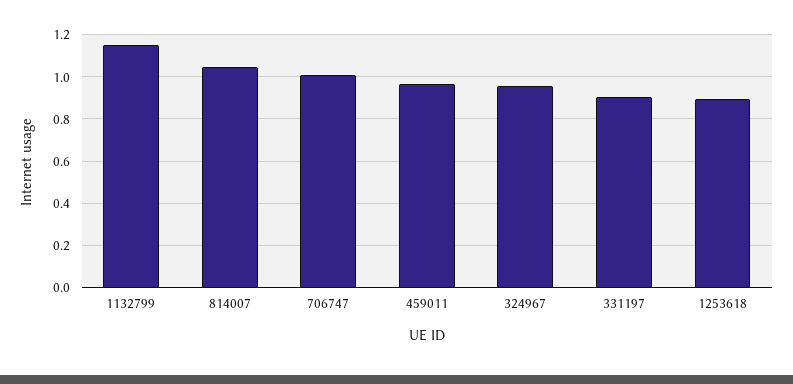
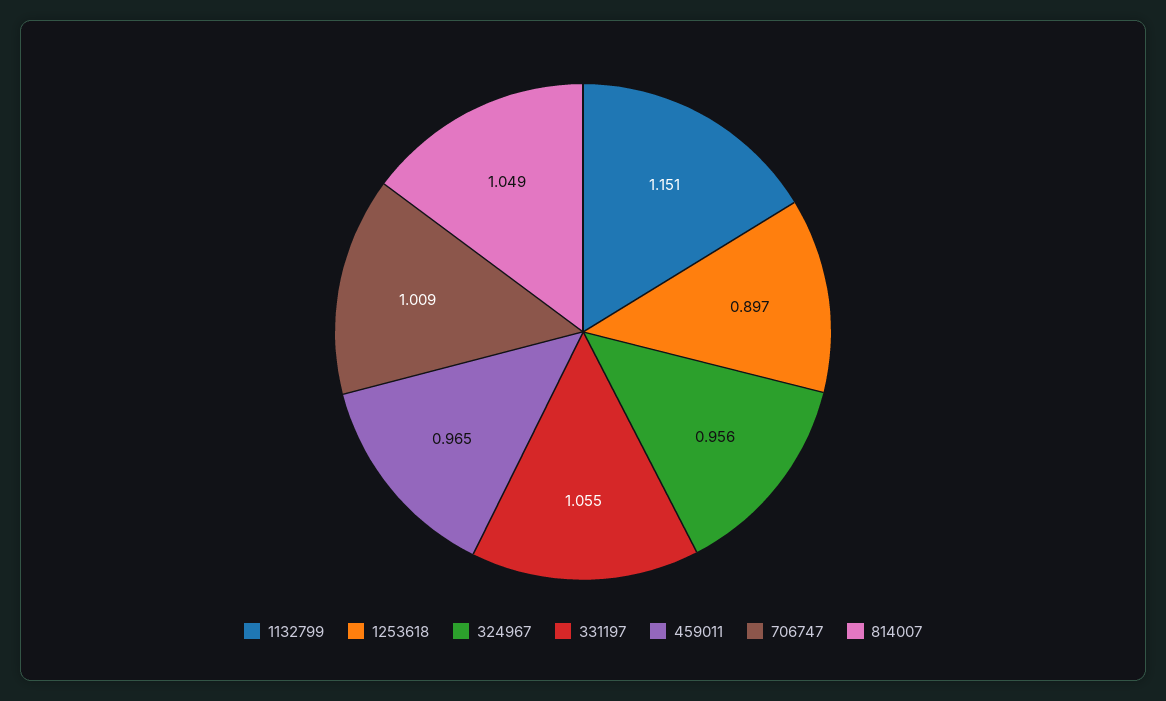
331197: 0.9 -> 1.055

